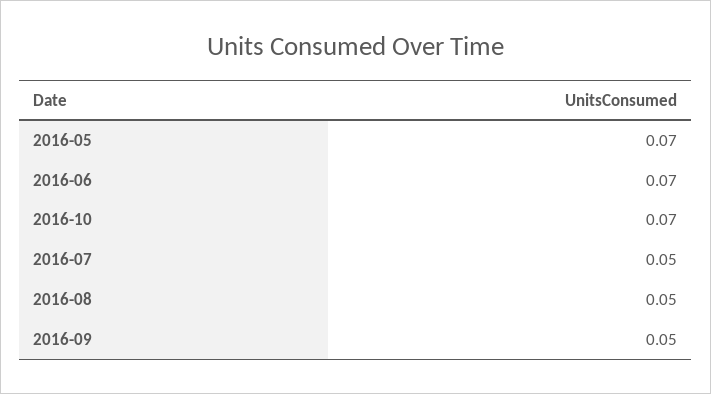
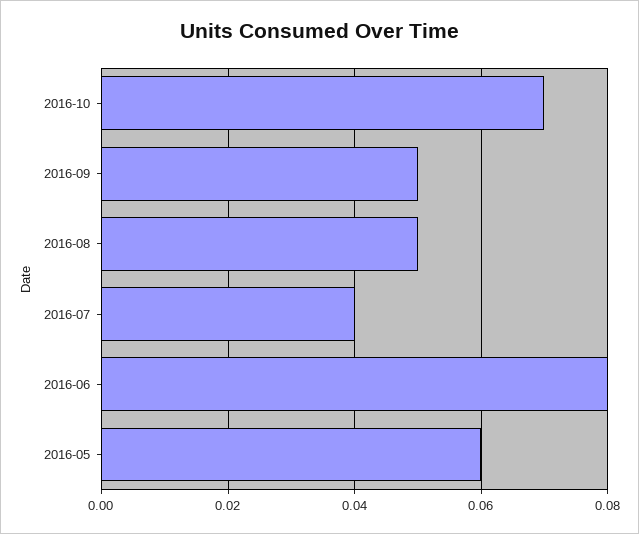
2016-05: 0.07 -> 0.06
2016-06: 0.07 -> 0.08
2016-07: 0.05 -> 0.04

